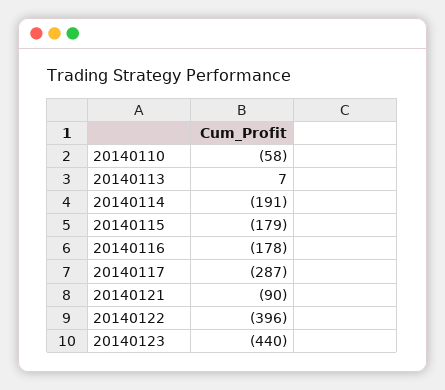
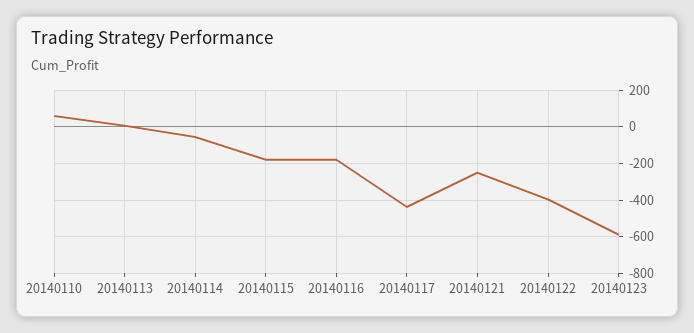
20140110: -58 -> 50
20140114: -191 -> -50
20140117: -287 -> -450
20140121: -90 -> -250
20140123: -440 -> -600

